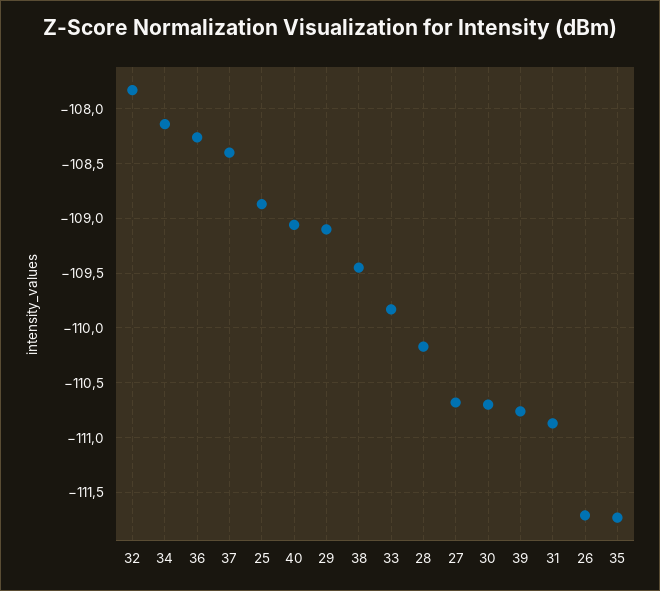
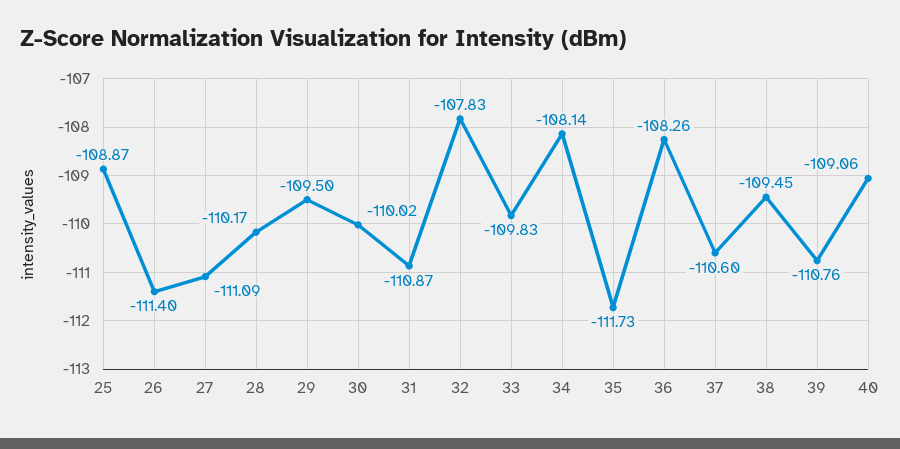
37: -108.4 -> -110.6
29: -109.1 -> -109.5
27: -110.7 -> -111.09
30: -110.7 -> -110.02
26: -111.7 -> -111.4

